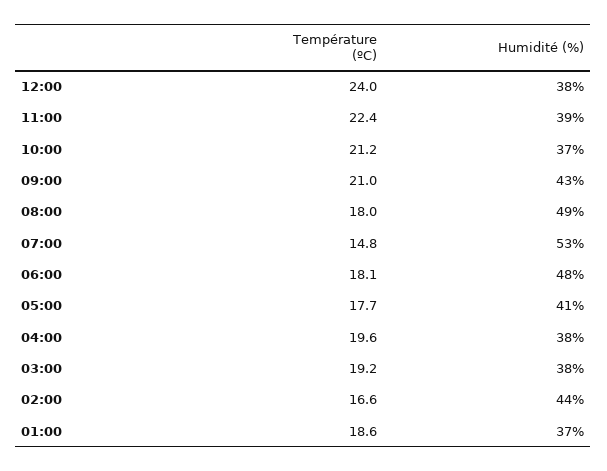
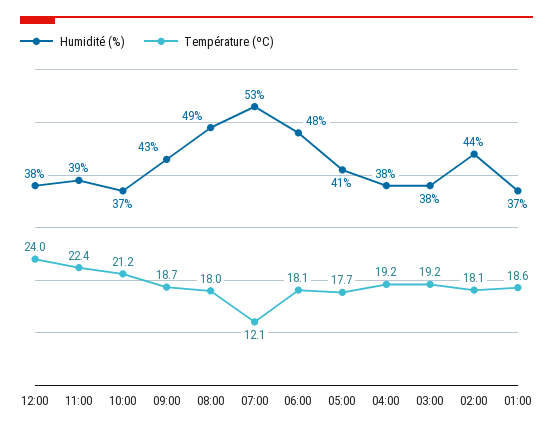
Température (ºC), 09:00: 21 -> 18.7
Température (ºC), 07:00: 14.8 -> 12.1
Température (ºC), 04:00: 19.6 -> 19.2
Température (ºC), 02:00: 16.6 -> 18.1

